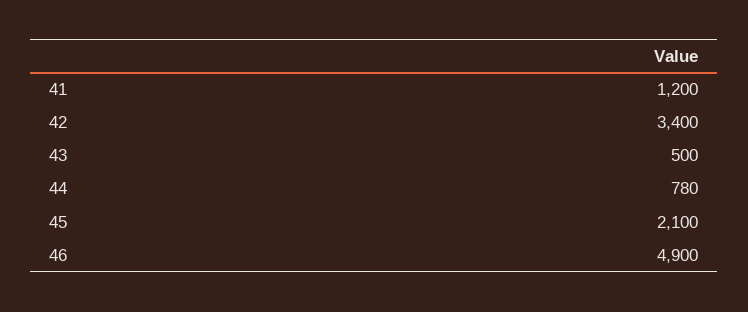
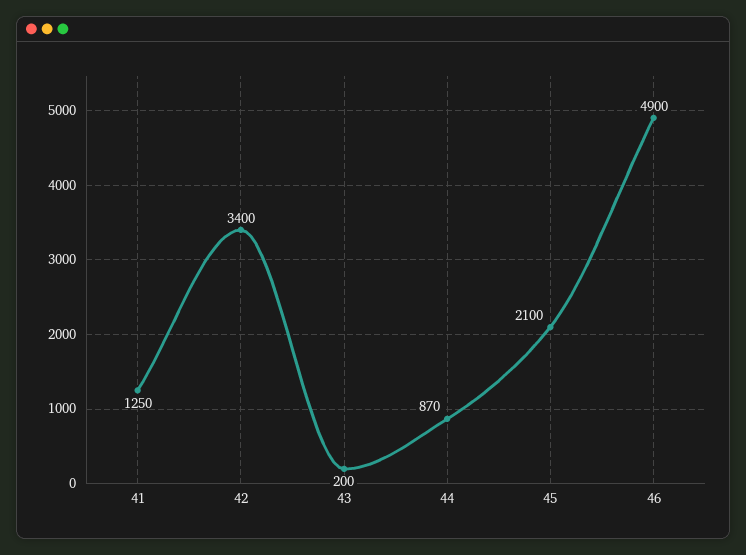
41: 1200 -> 1250
43: 500 -> 200
44: 780 -> 870

